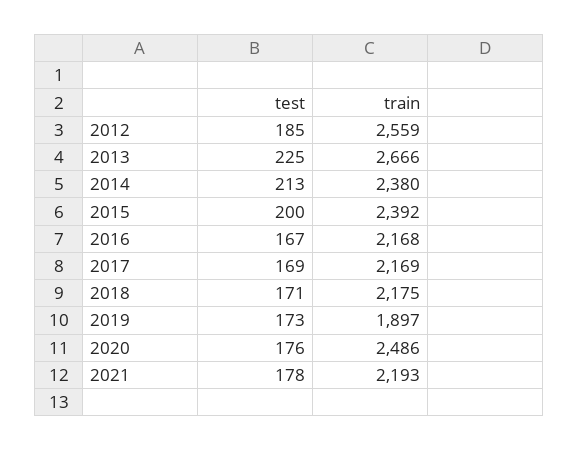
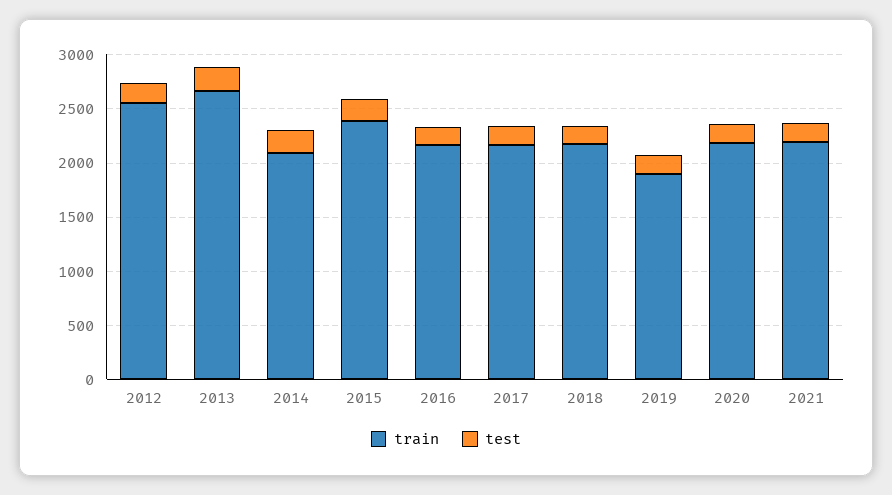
train, 2014: 2380 -> 2100
train, 2020: 2486 -> 2200

